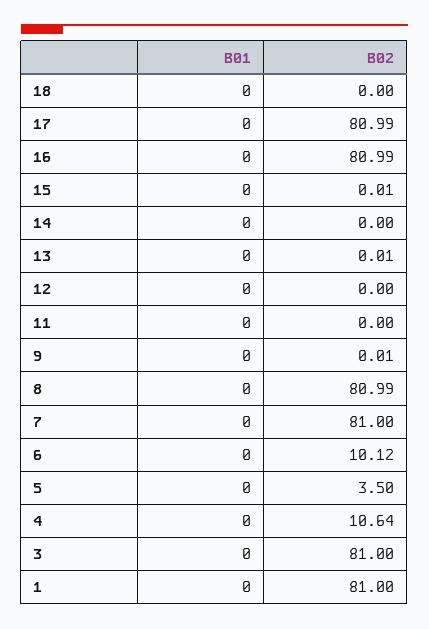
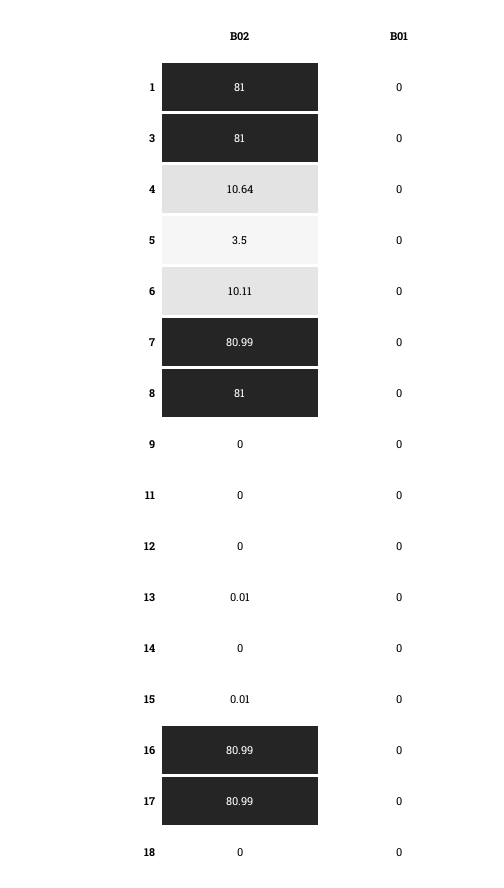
B02, 9: 0.01 -> 0
B02, 8: 80.99 -> 81
B02, 7: 81 -> 80.99
B02, 6: 10.12 -> 10.11

